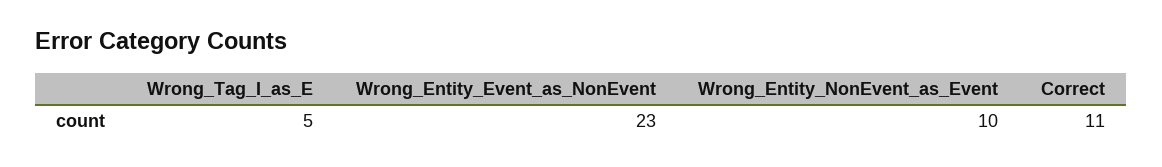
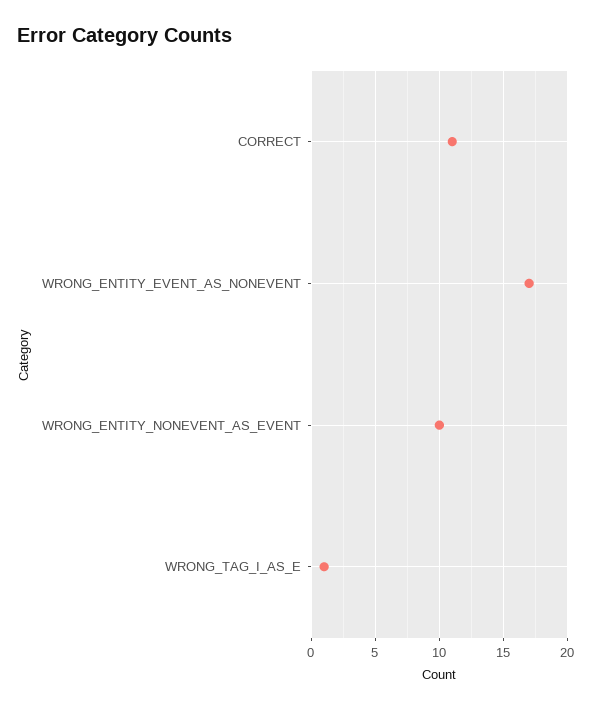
Wrong_Tag_I_as_E: 5 -> 1
Wrong_Entity_Event_as_NonEvent: 23 -> 17

